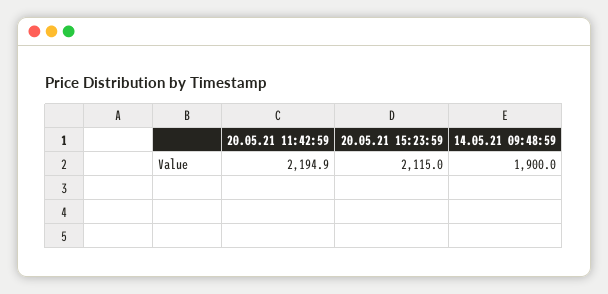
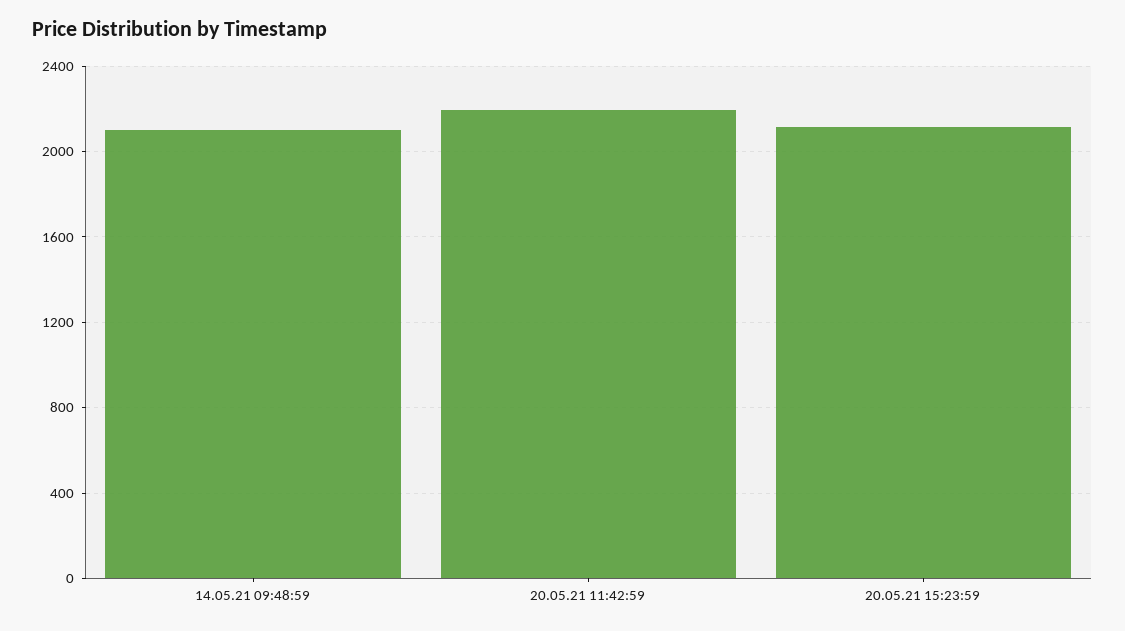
14.05.21 09:48:59: 1900 -> 2100

